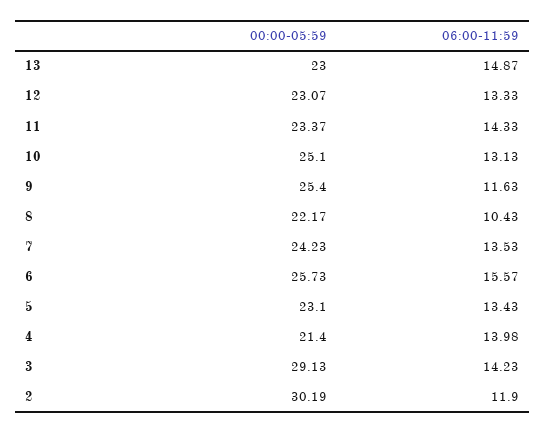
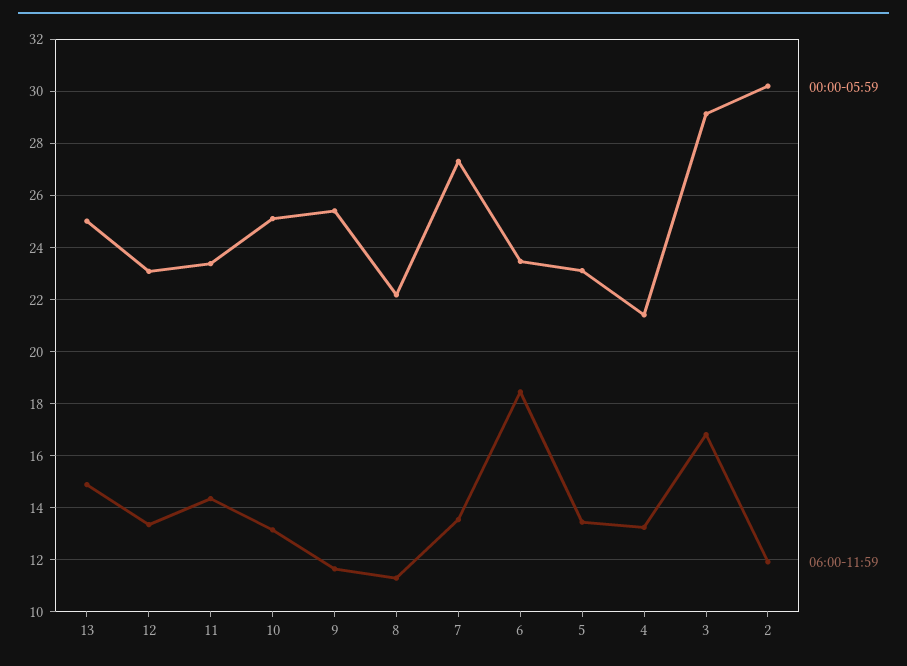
00:00-05:59, 13: 23 -> 25
06:00-11:59, 8: 10.43 -> 11.25
00:00-05:59, 7: 24.23 -> 27.25
00:00-05:59, 6: 25.73 -> 23.5
06:00-11:59, 6: 15.57 -> 18.5
06:00-11:59, 4: 13.98 -> 13.25
06:00-11:59, 3: 14.23 -> 16.75

